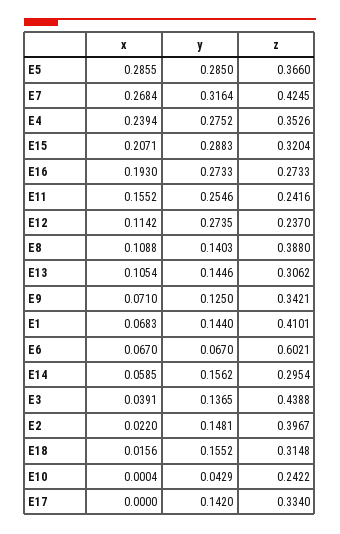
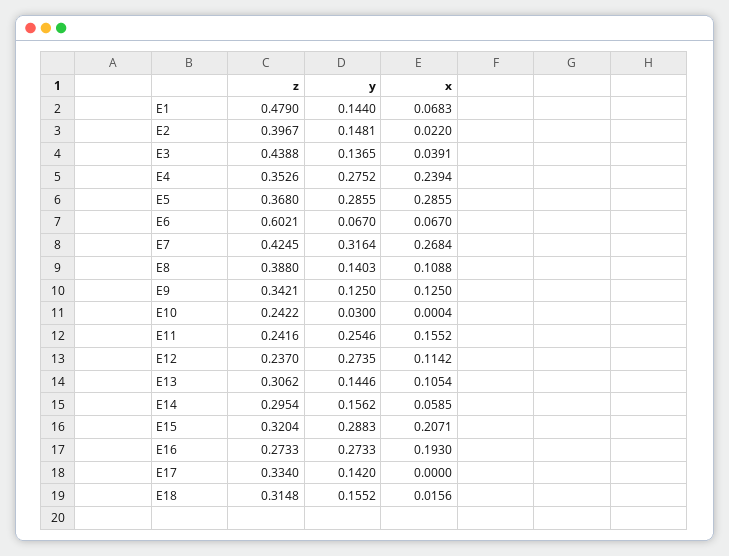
y, E5: 0.285 -> 0.2855
z, E5: 0.366 -> 0.368
x, E9: 0.071 -> 0.125
z, E1: 0.4101 -> 0.479
y, E10: 0.0429 -> 0.03

